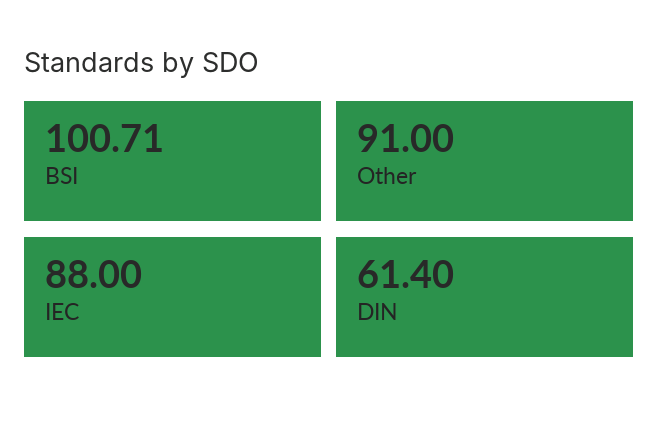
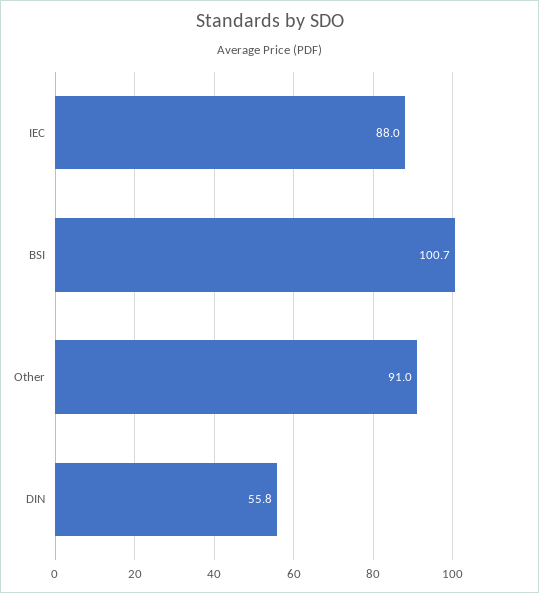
DIN: 61.4 -> 55.8

